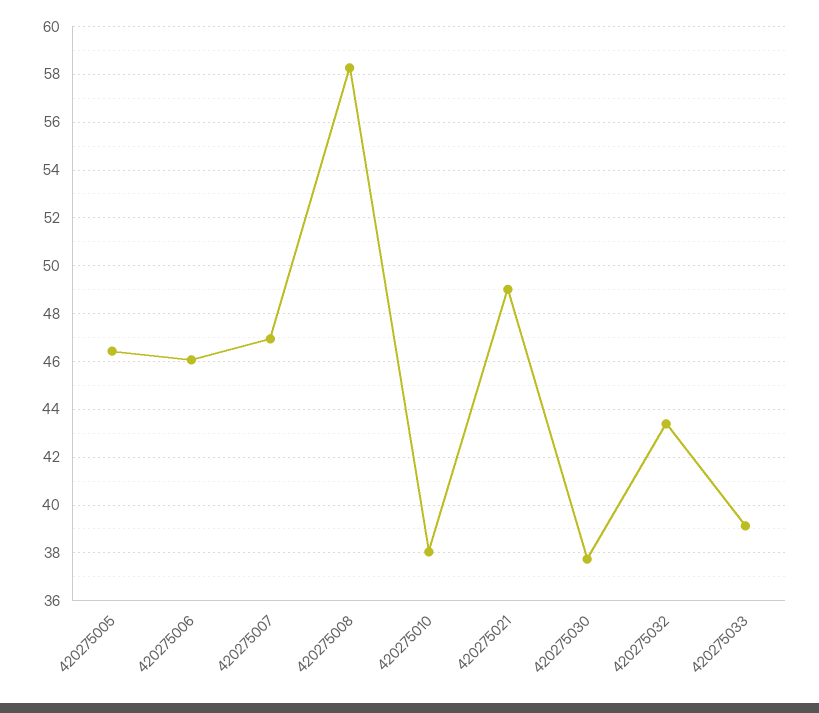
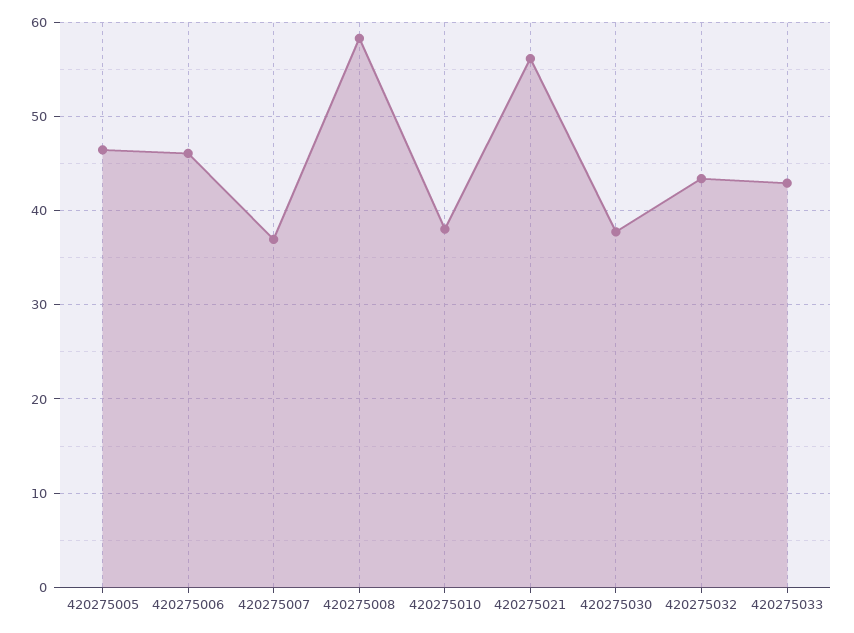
420275007: 47 -> 37
420275021: 49 -> 56
420275033: 39 -> 43

